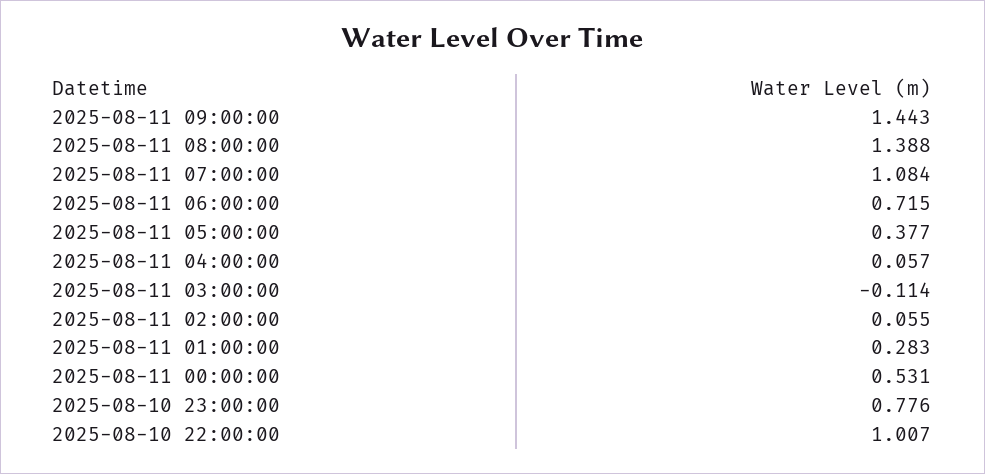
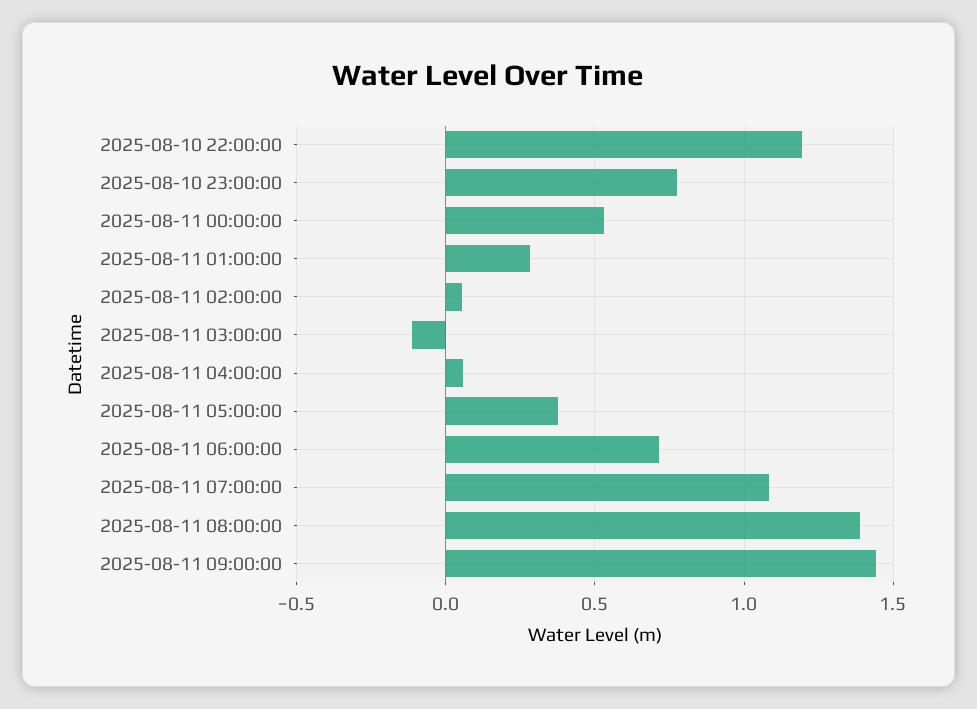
2025-08-10 22:00:00: 1.007 -> 1.2

